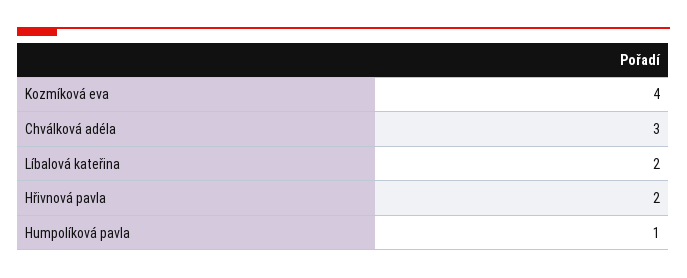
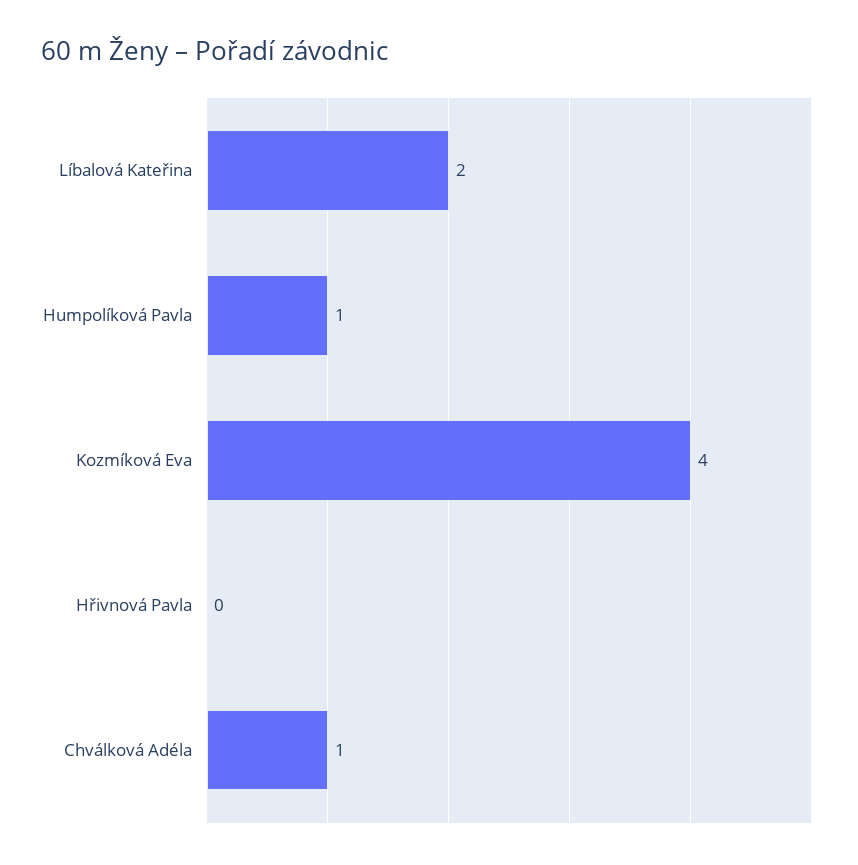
Chválková adéla: 3 -> 1
Hřivnová pavla: 2 -> 0

